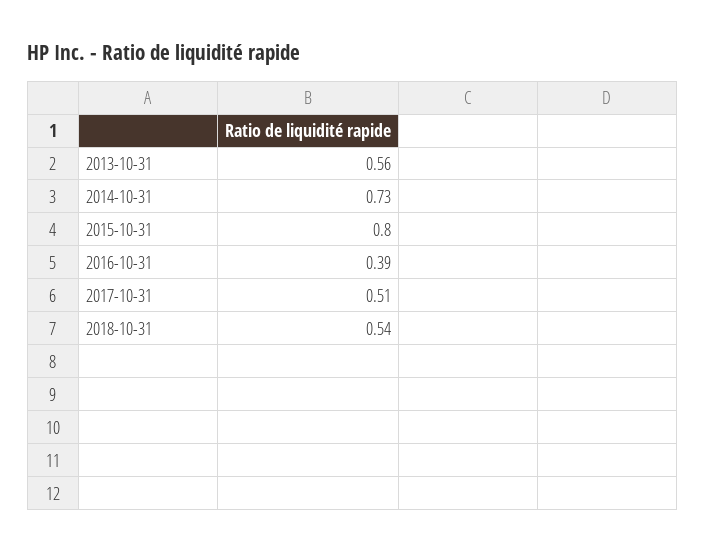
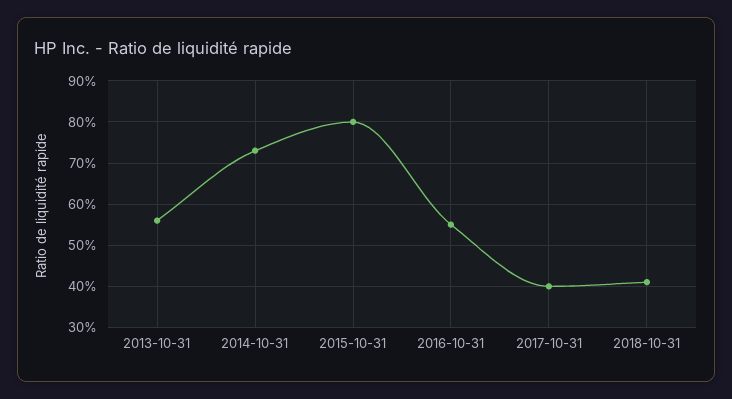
2016-10-31: 0.39 -> 0.55
2017-10-31: 0.51 -> 0.4
2018-10-31: 0.54 -> 0.4

